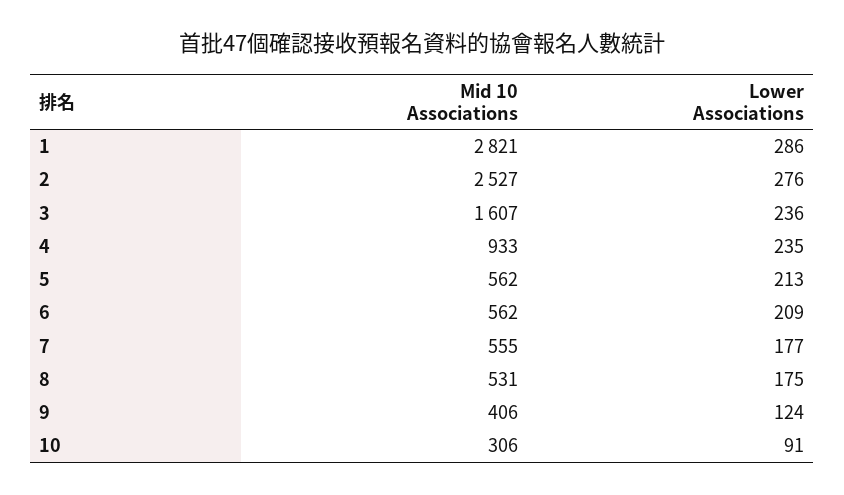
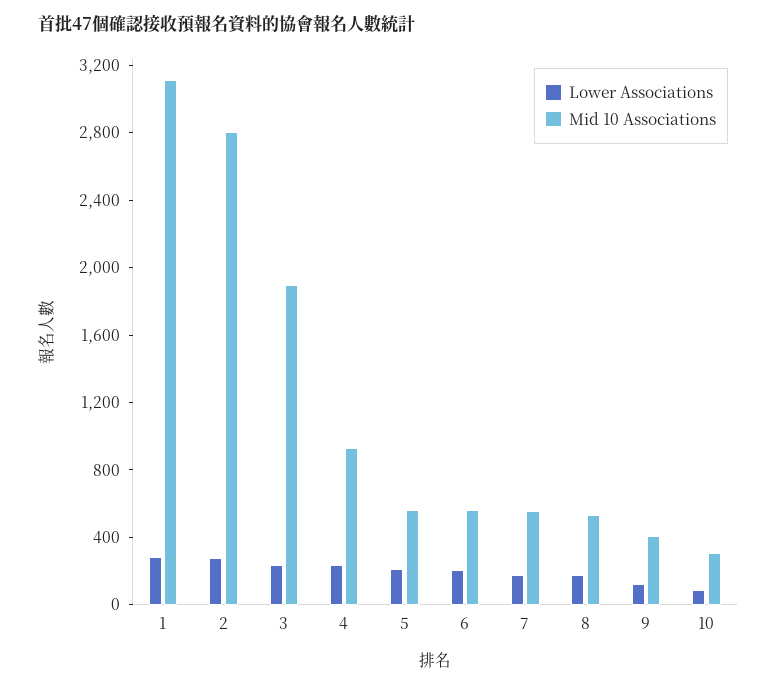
Mid 10 Associations, 1: 2821 -> 3100
Mid 10 Associations, 2: 2527 -> 2800
Mid 10 Associations, 3: 1607 -> 1900

